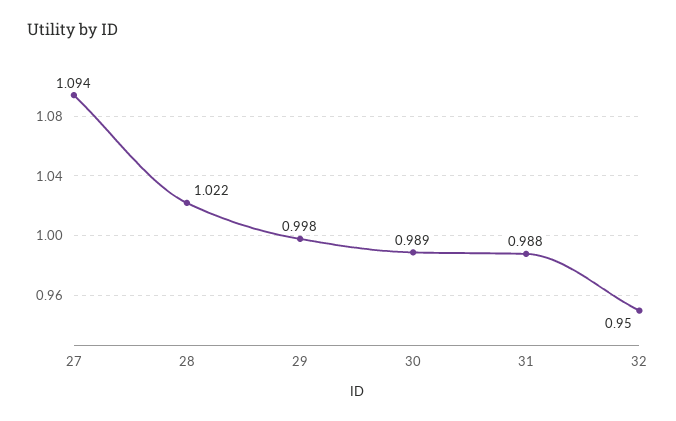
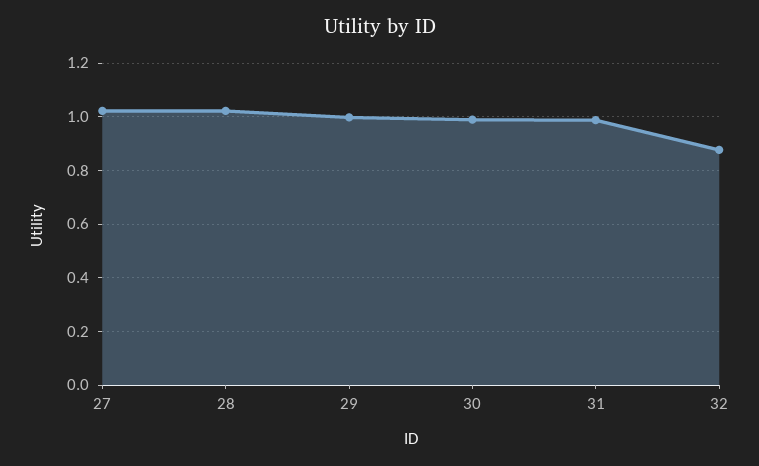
27: 1.094 -> 1.025
32: 0.95 -> 0.875

